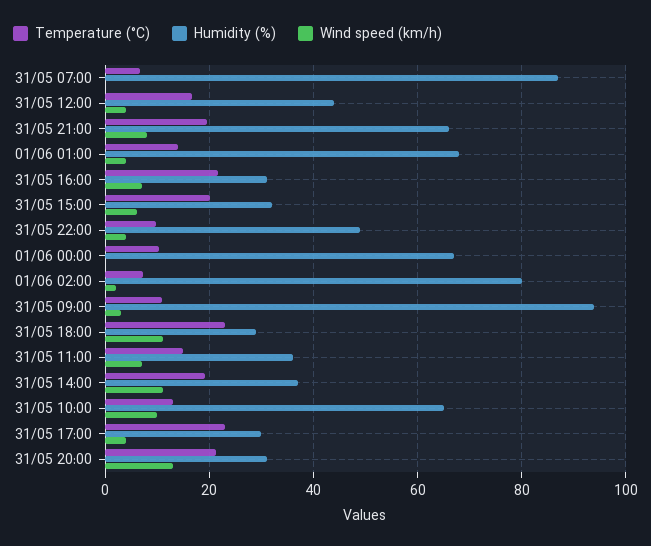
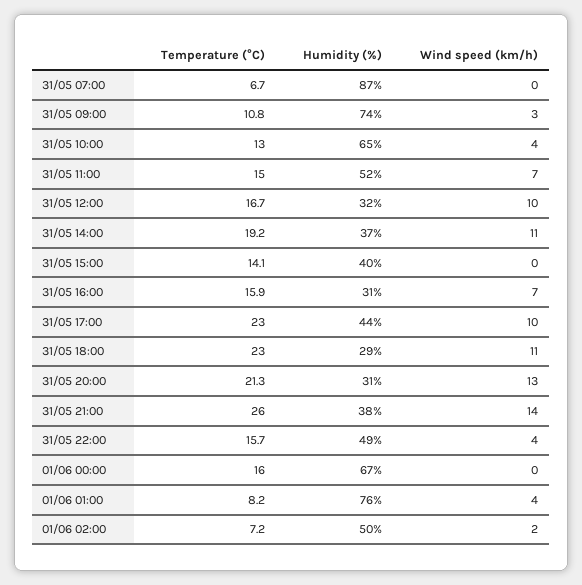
Humidity (%), 31/05 12:00: 44 -> 32
Wind speed (km/h), 31/05 12:00: 4 -> 10
Temperature (°C), 31/05 21:00: 20 -> 26
Humidity (%), 31/05 21:00: 66 -> 38
Wind speed (km/h), 31/05 21:00: 8 -> 14
Temperature (°C), 01/06 01:00: 14 -> 8.2
Humidity (%), 01/06 01:00: 68 -> 76
Temperature (°C), 31/05 16:00: 22 -> 15.9
Temperature (°C), 31/05 15:00: 20 -> 14.1
Humidity (%), 31/05 15:00: 32 -> 40
Wind speed (km/h), 31/05 15:00: 6 -> 0
Temperature (°C), 31/05 22:00: 10 -> 15.7
Temperature (°C), 01/06 00:00: 10 -> 16
Humidity (%), 01/06 02:00: 80 -> 50
Humidity (%), 31/05 09:00: 94 -> 74
Humidity (%), 31/05 11:00: 36 -> 52
Wind speed (km/h), 31/05 10:00: 10 -> 4
Humidity (%), 31/05 17:00: 30 -> 44
Wind speed (km/h), 31/05 17:00: 4 -> 10

